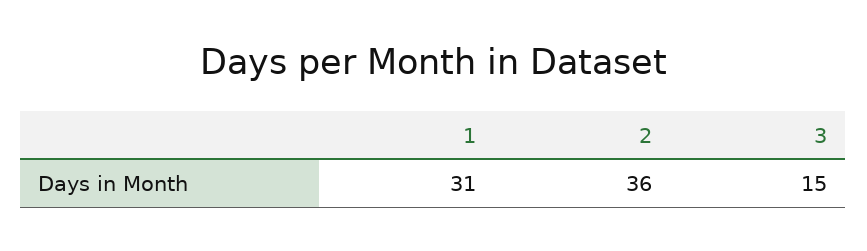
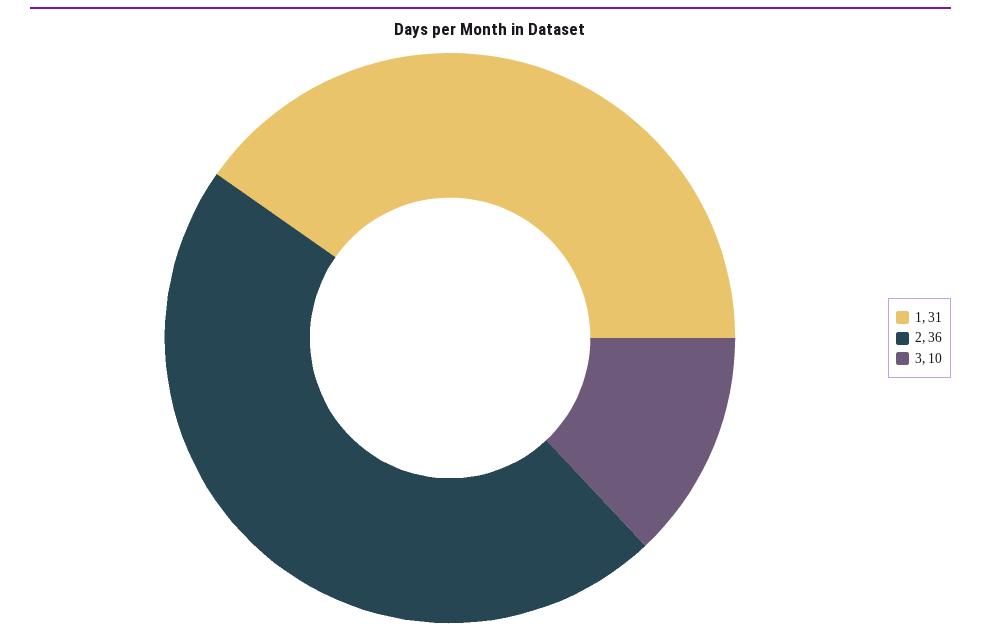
3: 15 -> 10

